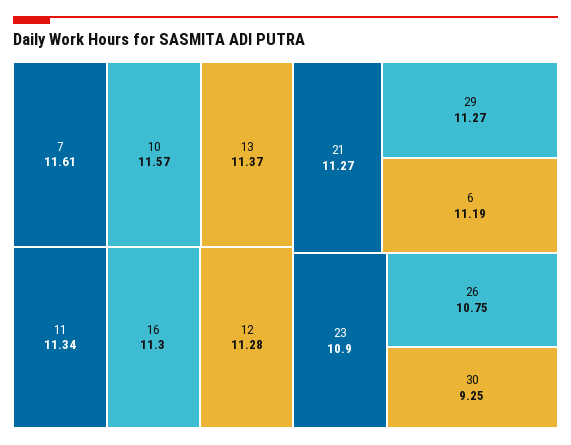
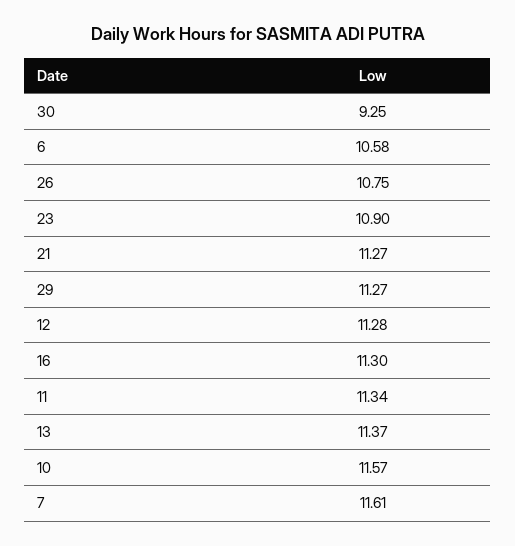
6: 11.19 -> 10.58

